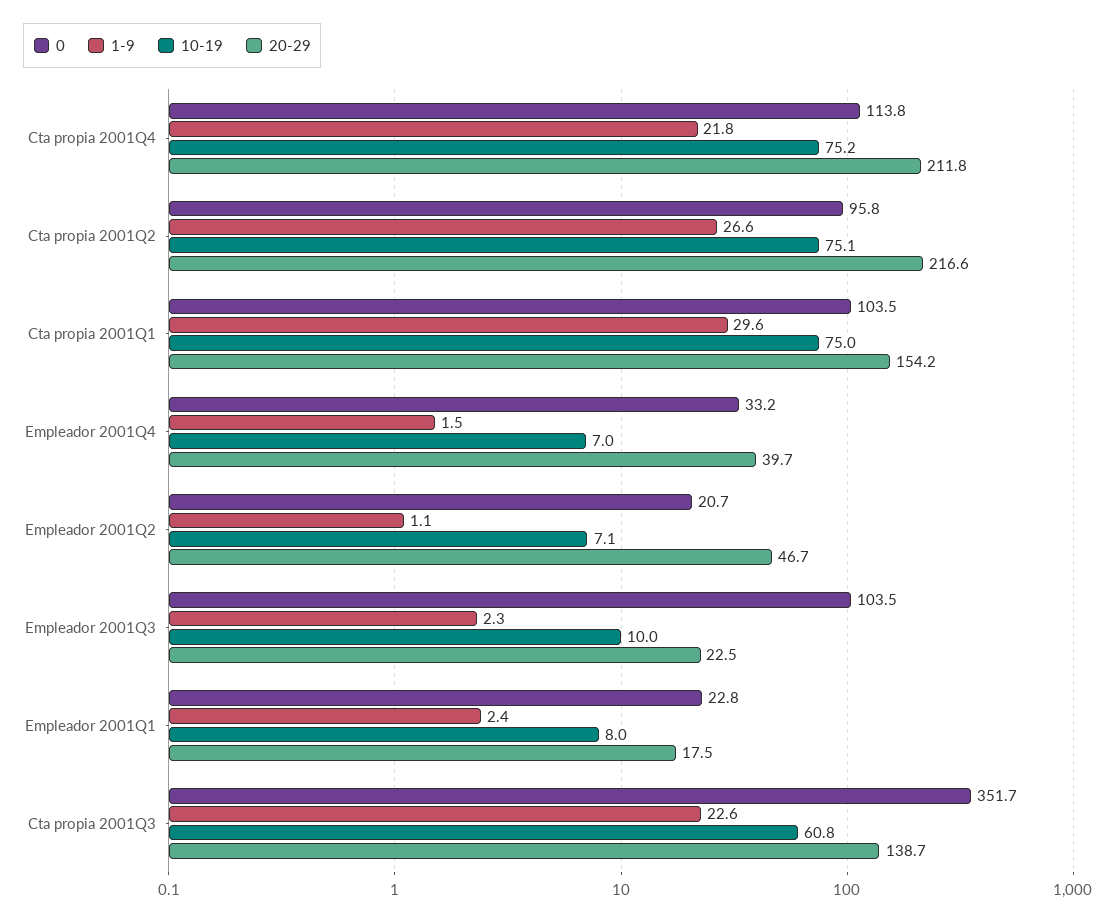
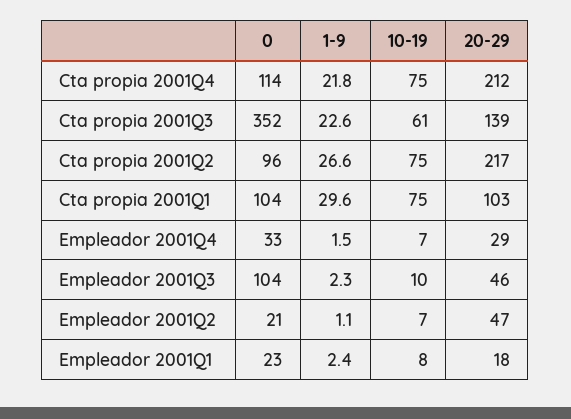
20-29, Cta propia 2001Q1: 154.2 -> 103
20-29, Empleador 2001Q4: 39.7 -> 29
20-29, Empleador 2001Q3: 22.5 -> 46

